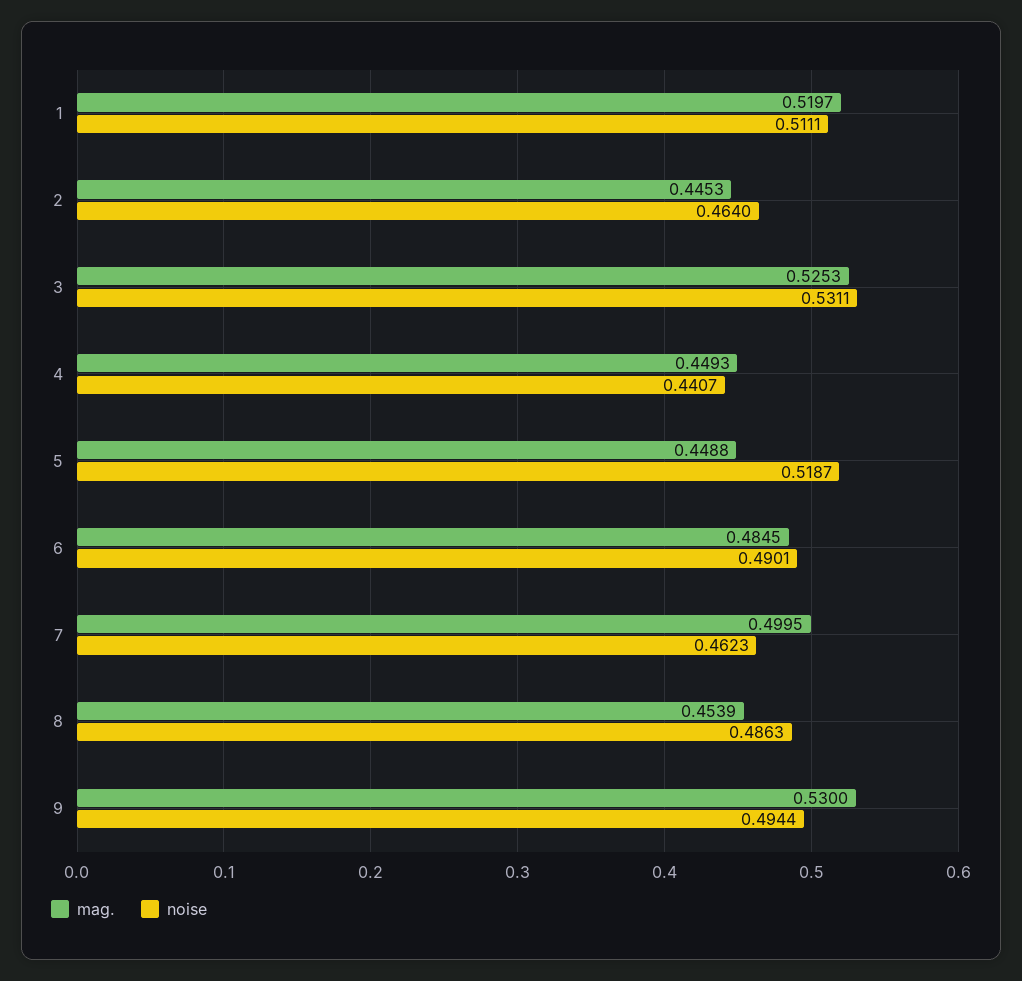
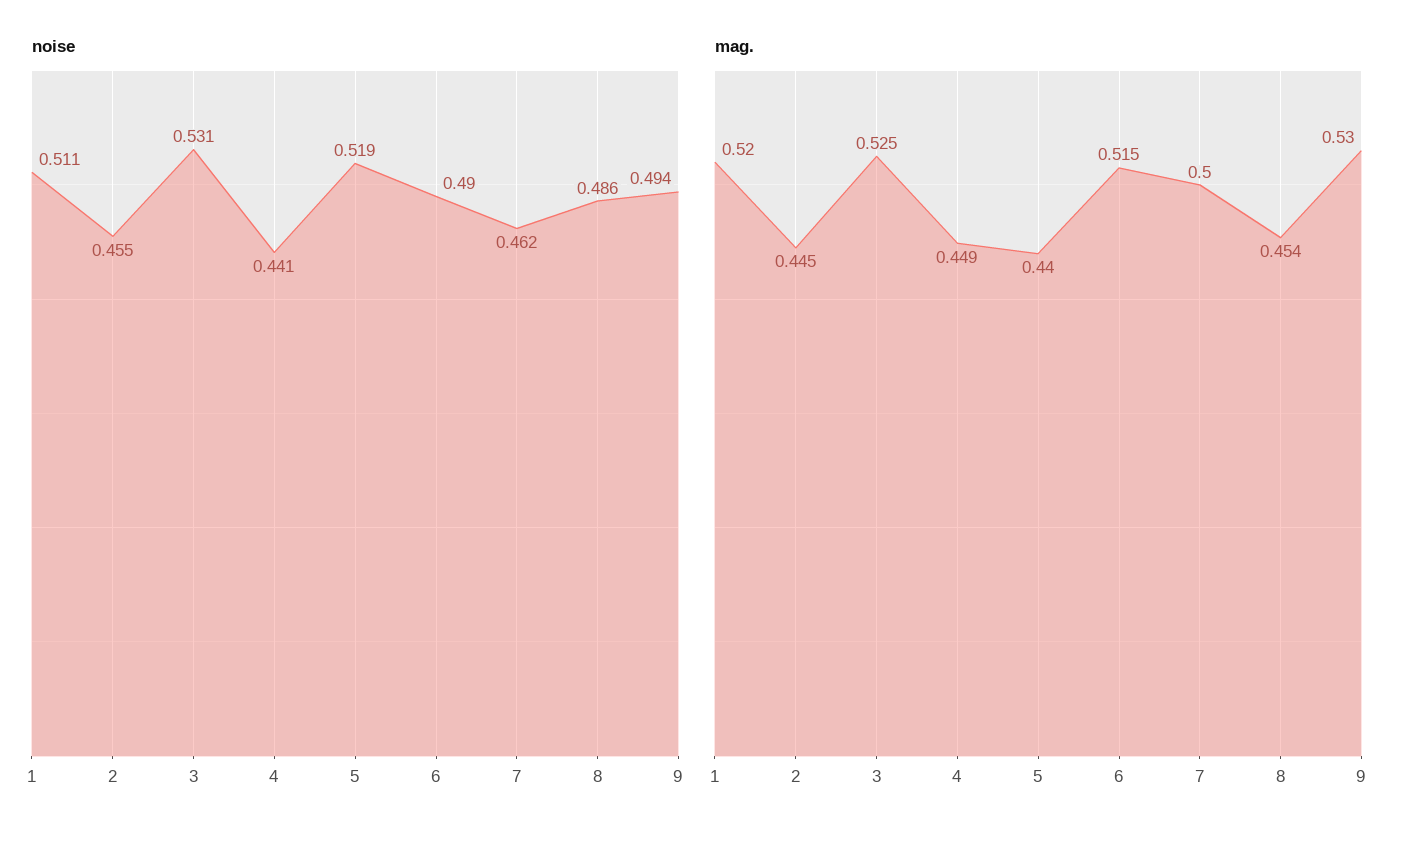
noise, 2: 0.464 -> 0.455
mag., 5: 0.4488 -> 0.44
mag., 6: 0.4845 -> 0.515

